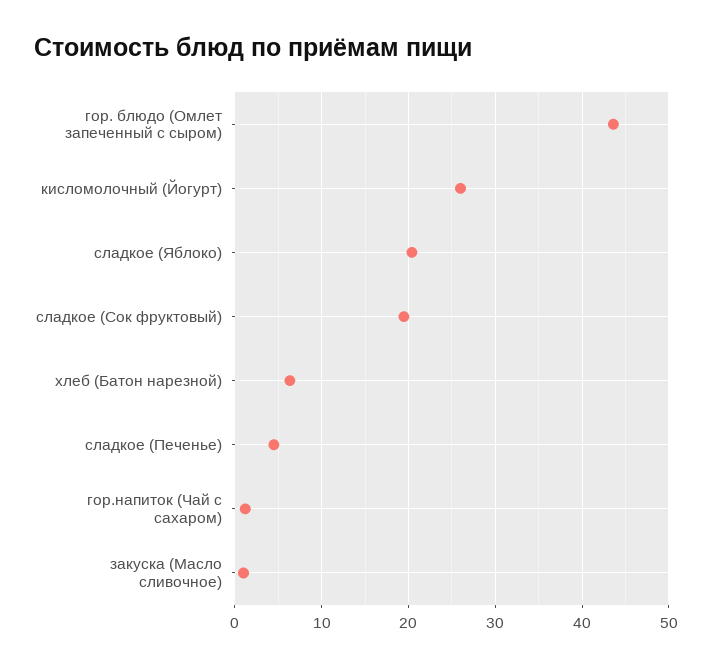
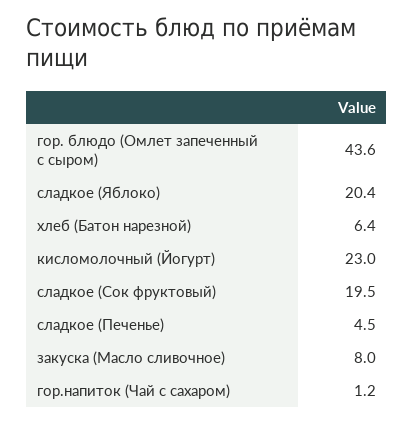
кисломолочный (Йогурт): 26 -> 23
закуска (Масло сливочное): 1 -> 8

